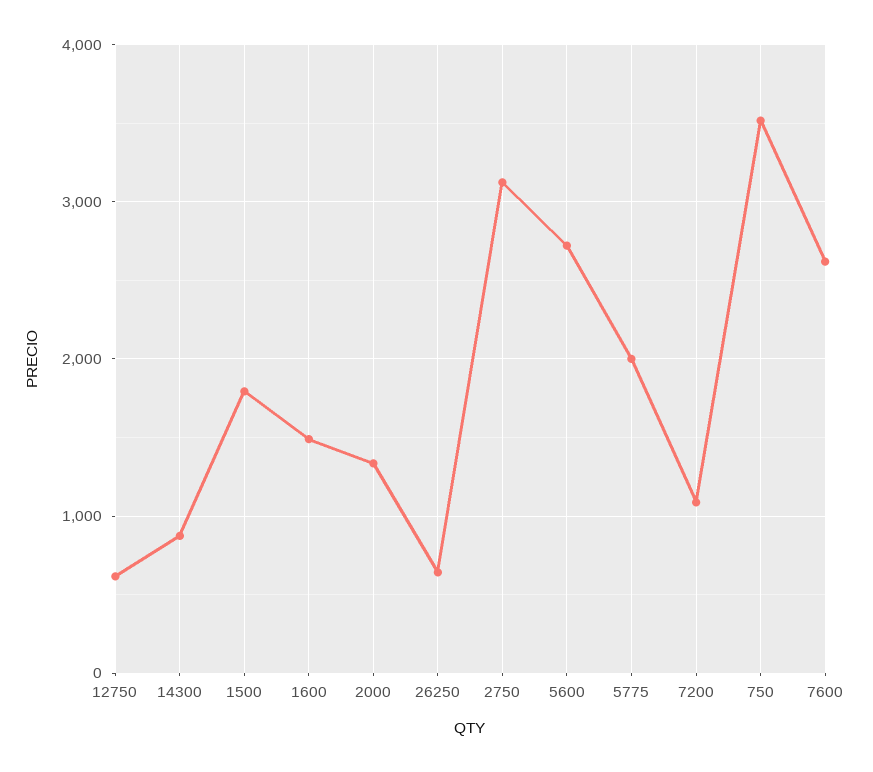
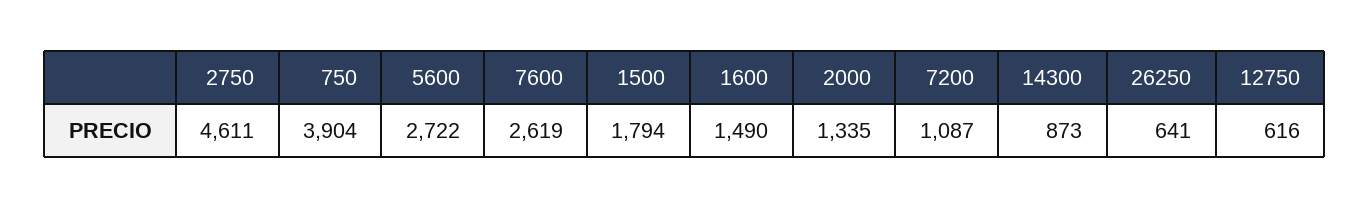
2750: 3100 -> 4611
5775: 2000 -> none
750: 3500 -> 3904

